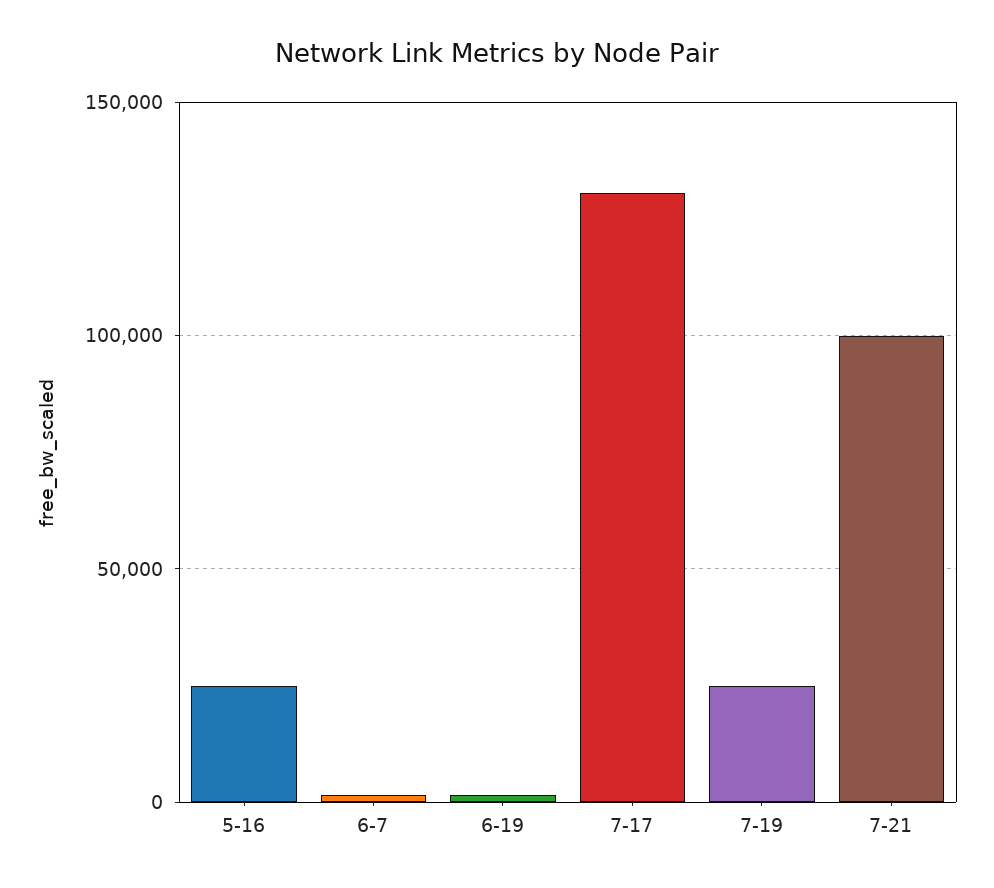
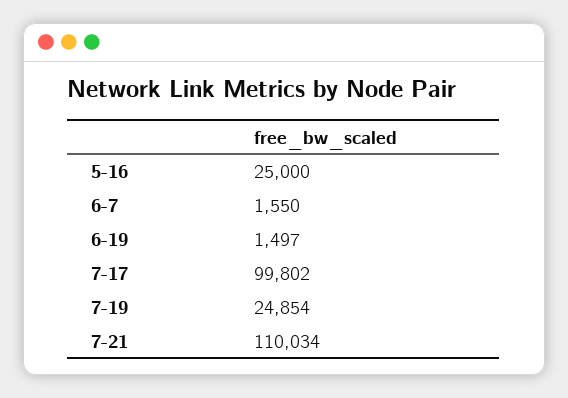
7-17: 130000 -> 99802
7-21: 100000 -> 110034

